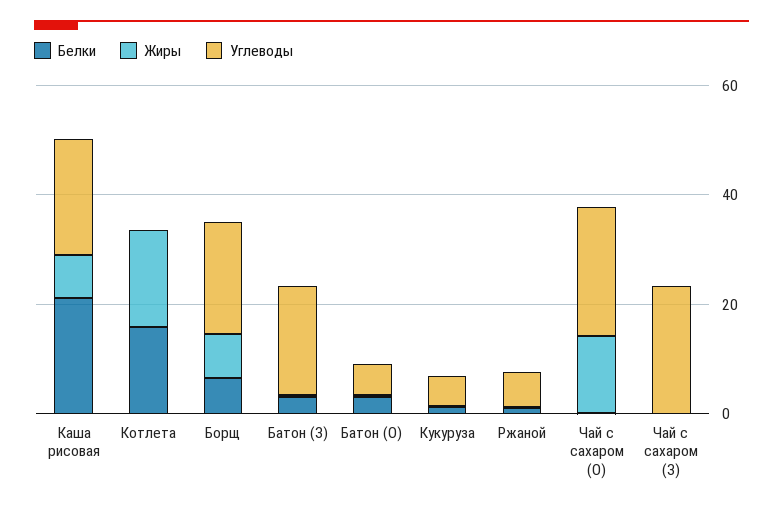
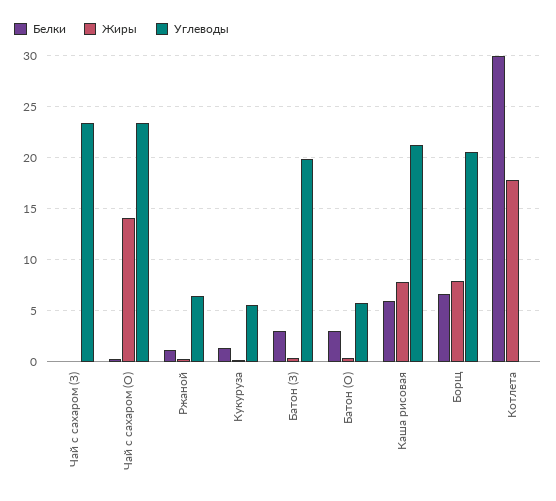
Белки, Каша рисовая: 20 -> 6
Белки, Котлета: 15 -> 30

